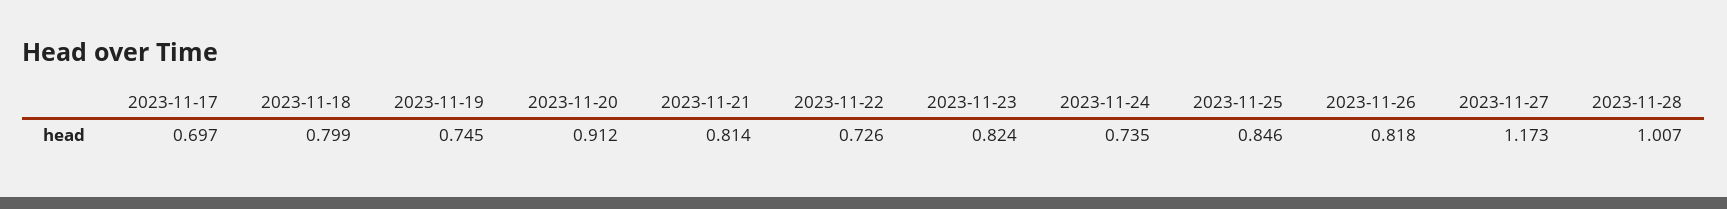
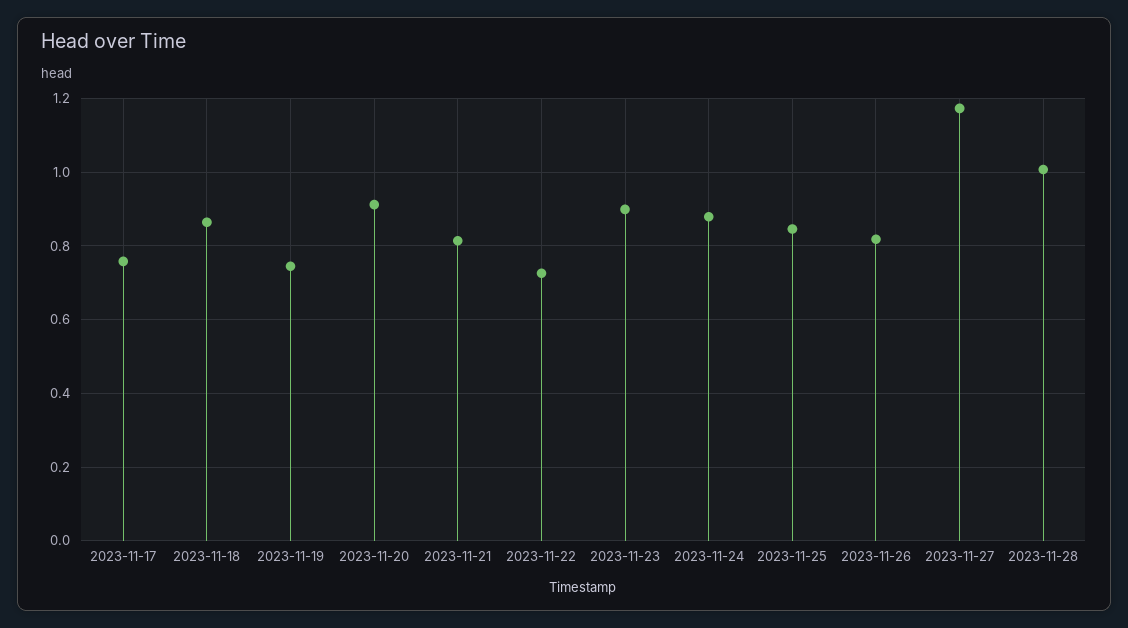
2023-11-17: 0.697 -> 0.76
2023-11-18: 0.799 -> 0.86
2023-11-23: 0.824 -> 0.9
2023-11-24: 0.735 -> 0.88

